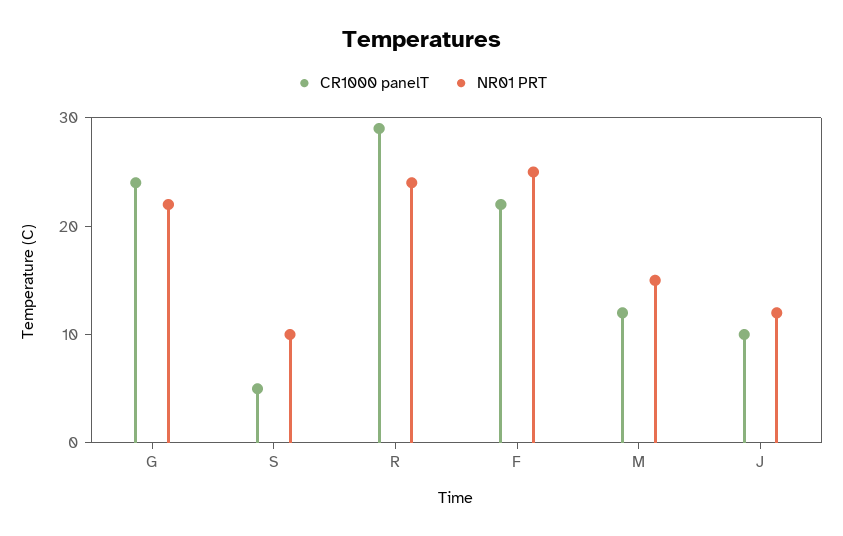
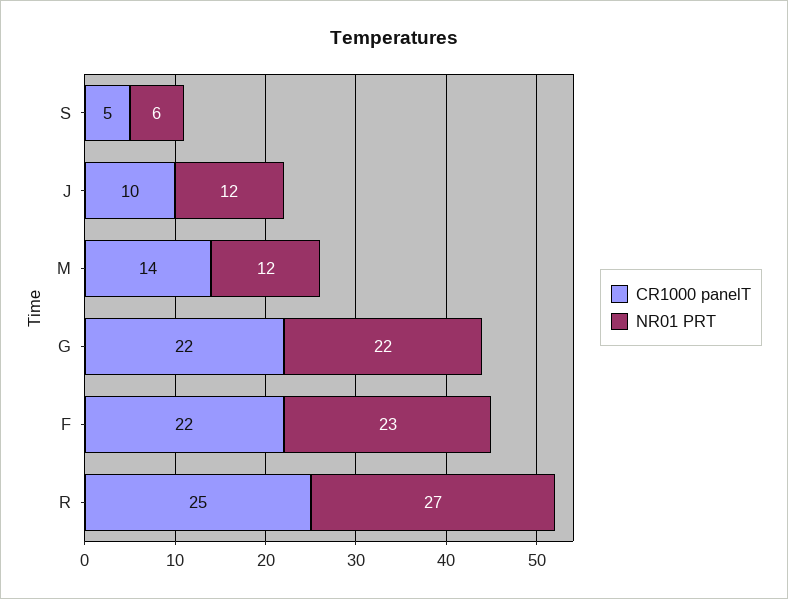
CR1000 panelT, G: 24 -> 22
NR01 PRT, S: 10 -> 6
CR1000 panelT, R: 29 -> 25
NR01 PRT, R: 24 -> 27
NR01 PRT, F: 25 -> 23
CR1000 panelT, M: 12 -> 14
NR01 PRT, M: 15 -> 12

